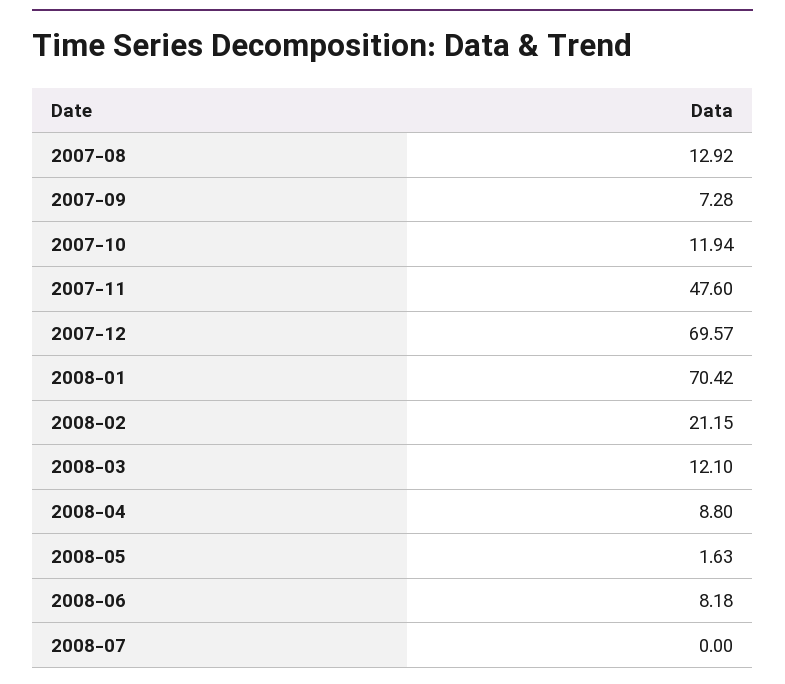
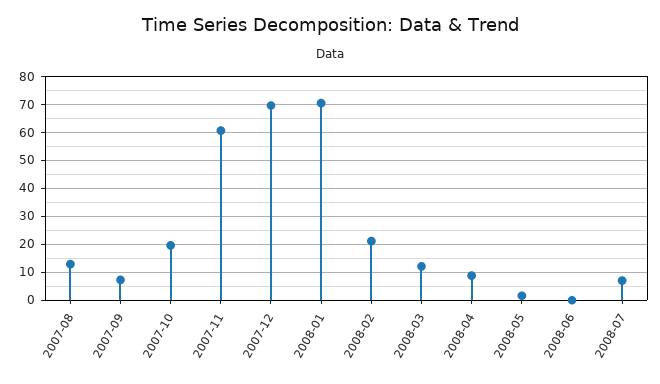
2007-10: 11.94 -> 20
2007-11: 47.6 -> 60
2008-06: 8.18 -> 0
2008-07: 0 -> 7.5

